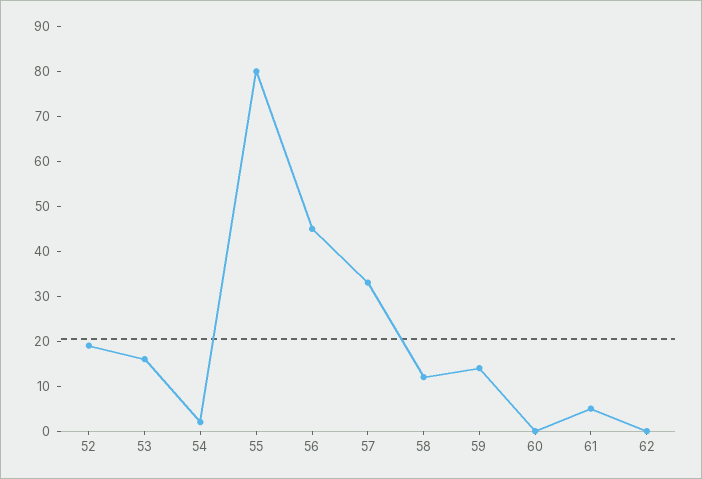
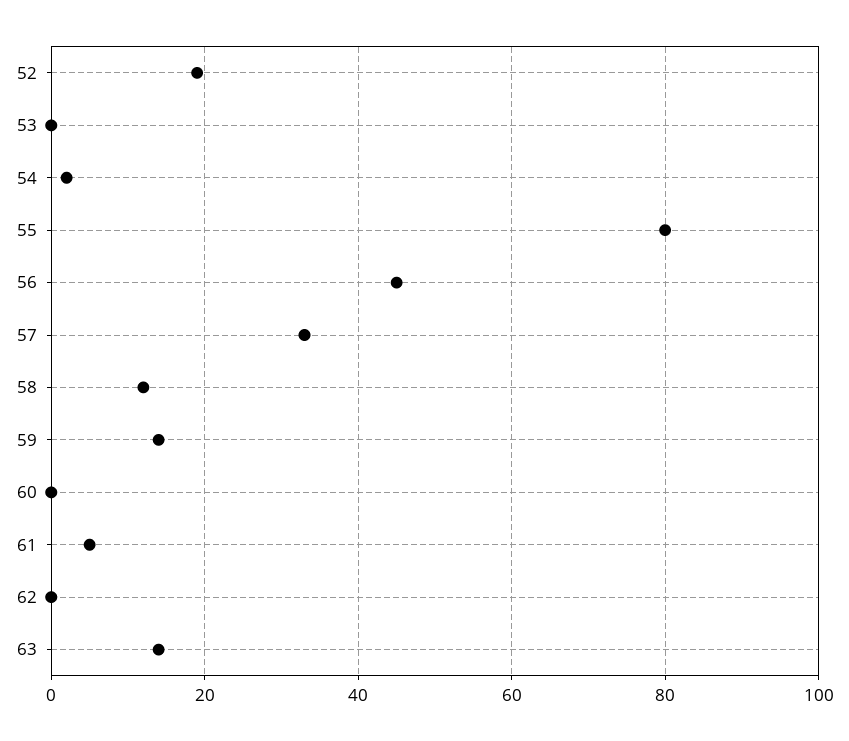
53: 15 -> 0
63: none -> 15

